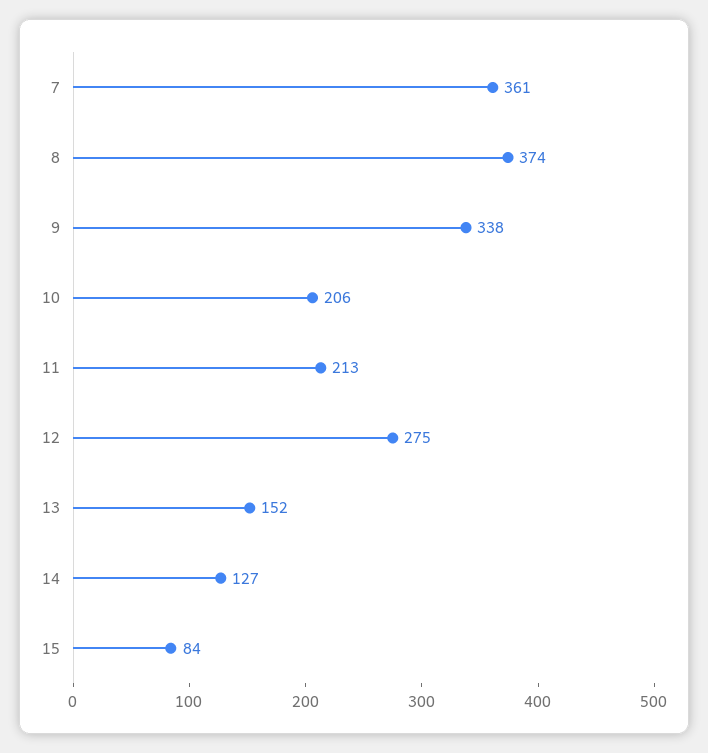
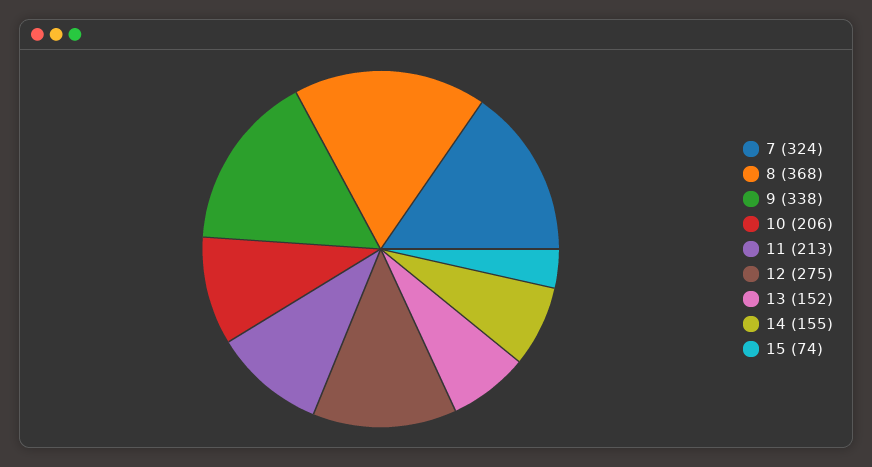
7: 361 -> 324
8: 374 -> 368
14: 127 -> 155
15: 84 -> 74

